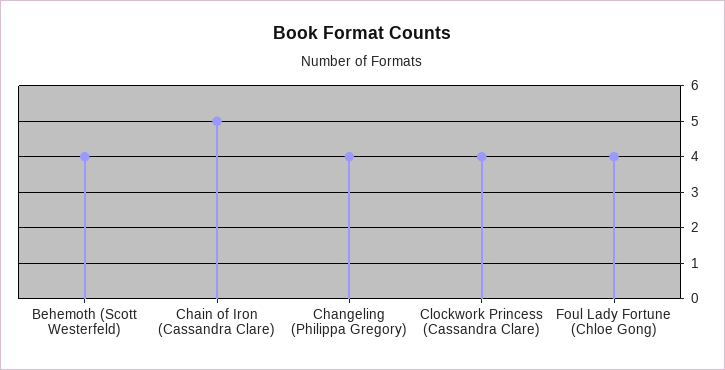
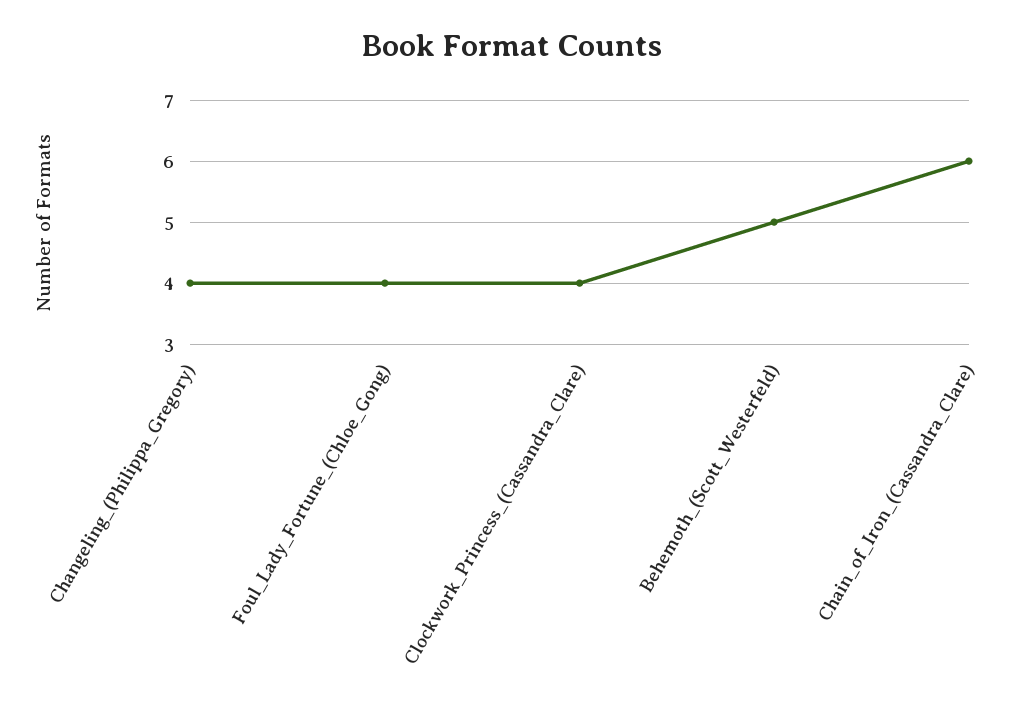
Behemoth (Scott Westerfeld): 4 -> 5
Chain of Iron (Cassandra Clare): 5 -> 6

